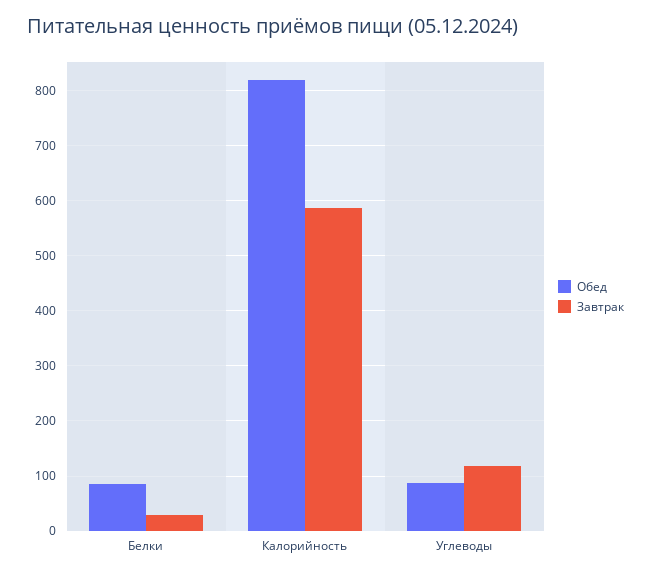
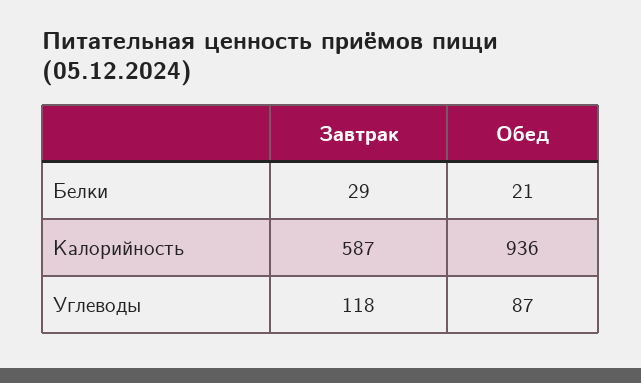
Обед, Белки: 80 -> 21
Обед, Калорийность: 820 -> 936

